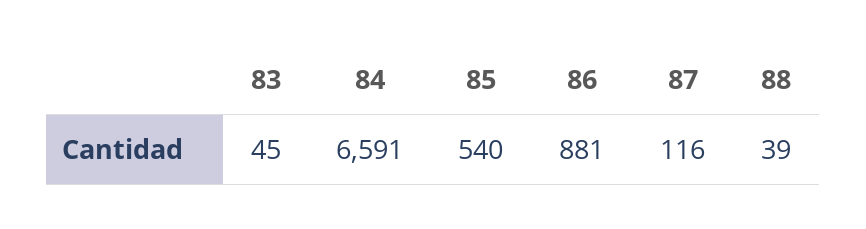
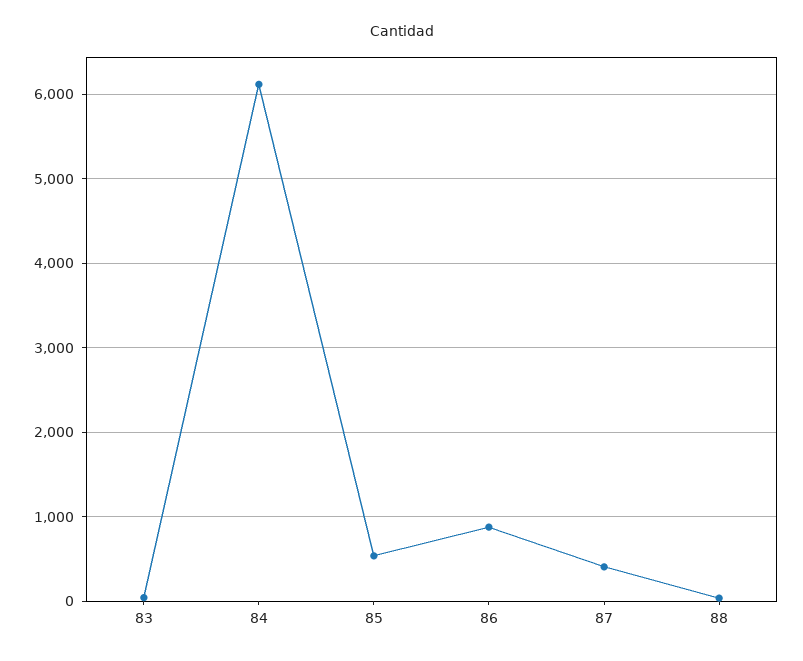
84: 6591 -> 6100
87: 116 -> 400

